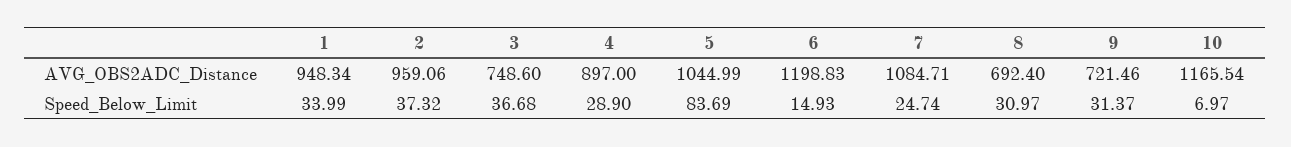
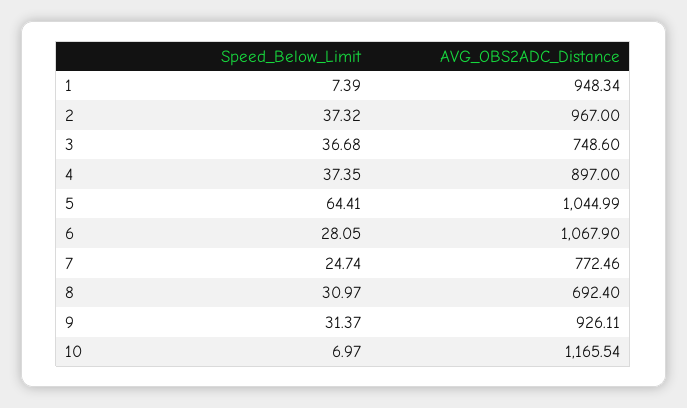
2, AVG_OBS2ADC_Distance: 959.06 -> 967
6, AVG_OBS2ADC_Distance: 1198.83 -> 1067.9
7, AVG_OBS2ADC_Distance: 1084.71 -> 772.46
9, AVG_OBS2ADC_Distance: 721.46 -> 926.11
1, Speed_Below_Limit: 33.99 -> 7.39
4, Speed_Below_Limit: 28.9 -> 37.35
5, Speed_Below_Limit: 83.69 -> 64.41
6, Speed_Below_Limit: 14.93 -> 28.05

